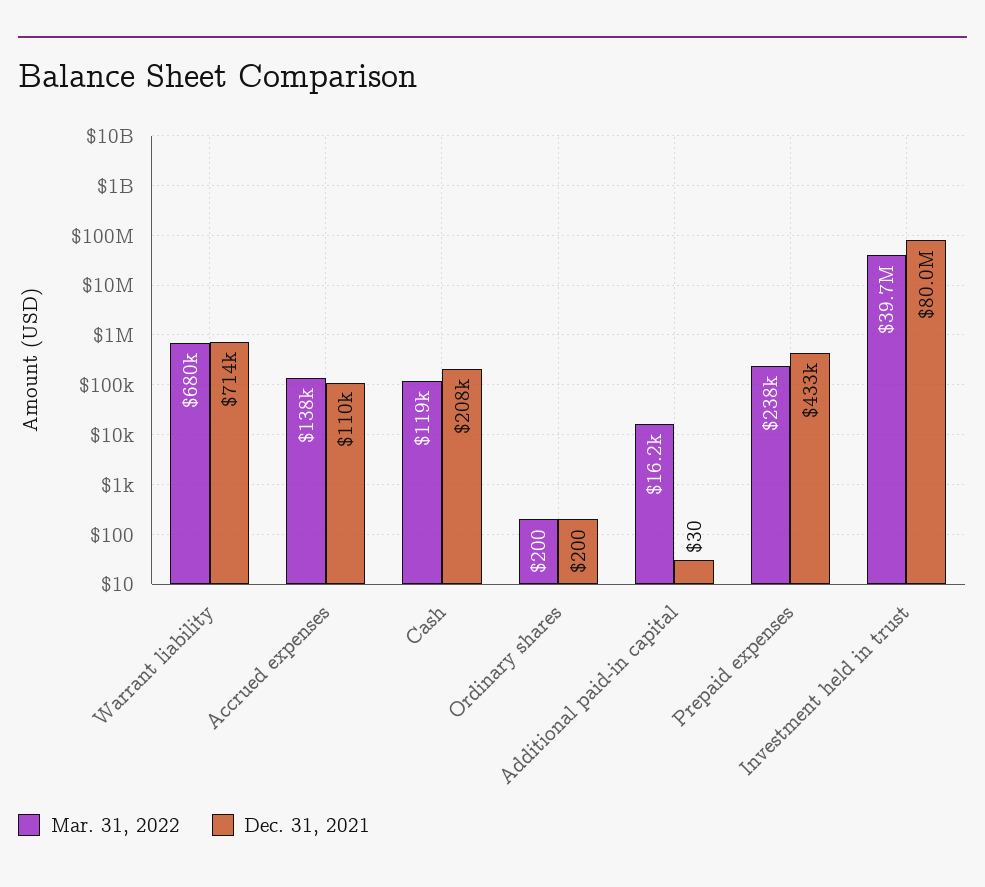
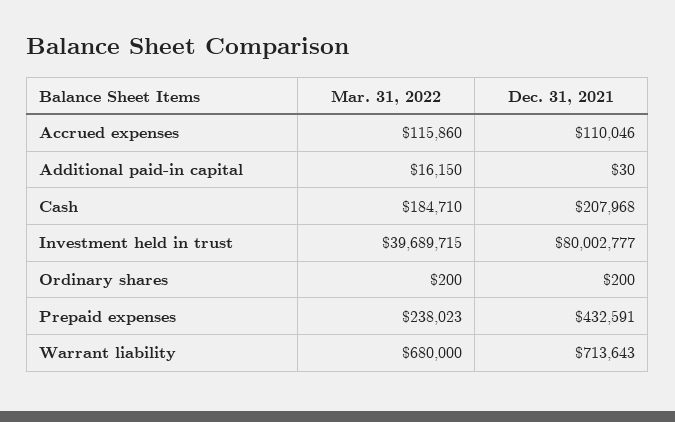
Mar. 31, 2022, Accrued expenses: 138000 -> 115860
Mar. 31, 2022, Cash: 119000 -> 184710

